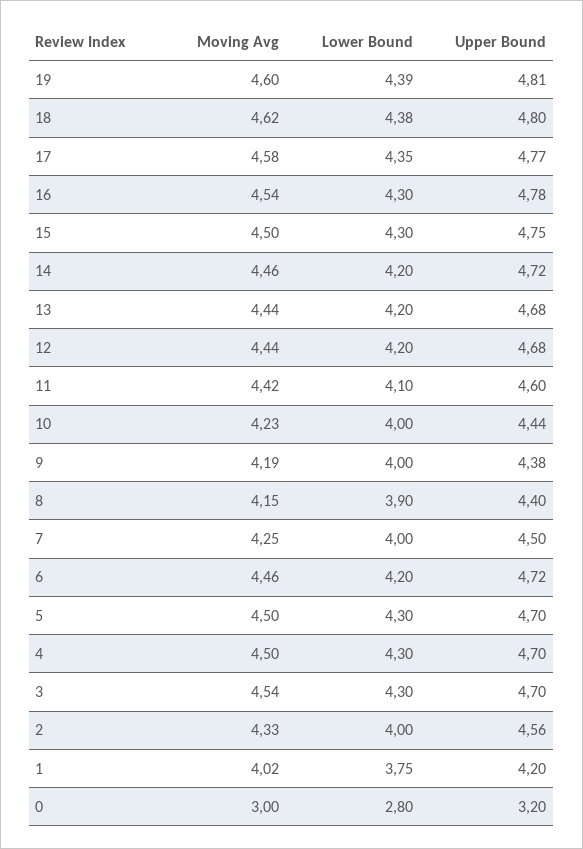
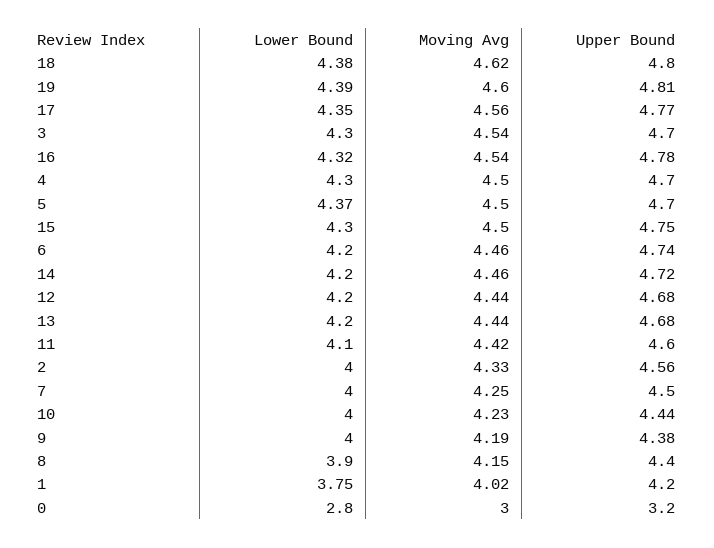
Moving Avg, 17: 4.58 -> 4.56
Lower Bound, 16: 4.3 -> 4.32
Upper Bound, 6: 4.72 -> 4.74
Lower Bound, 5: 4.3 -> 4.37

